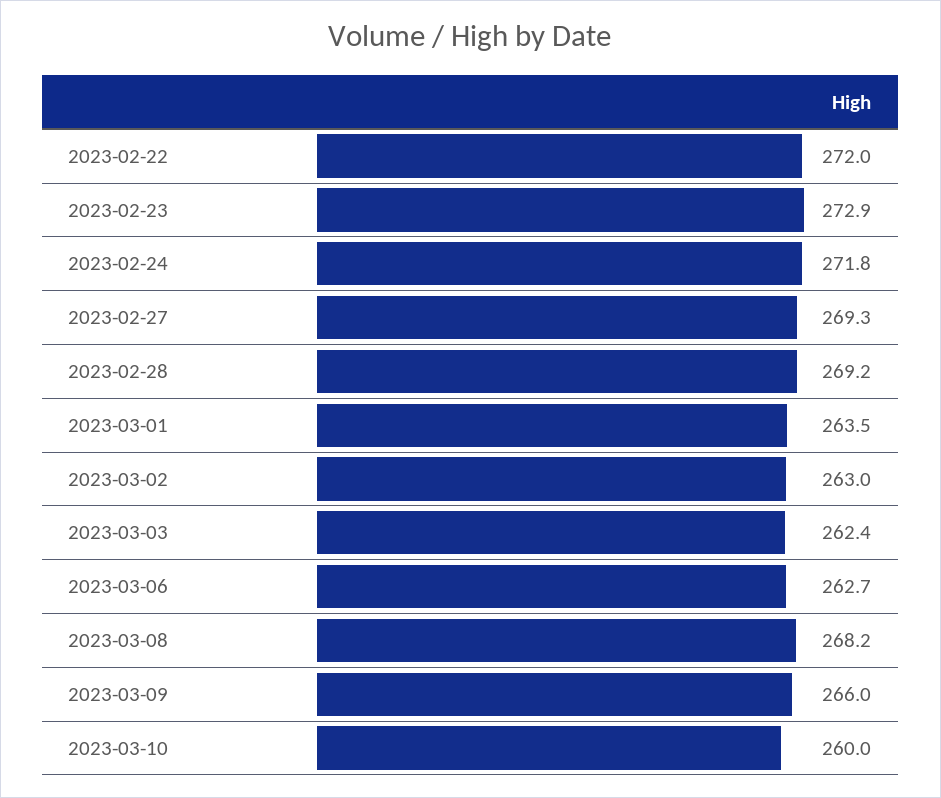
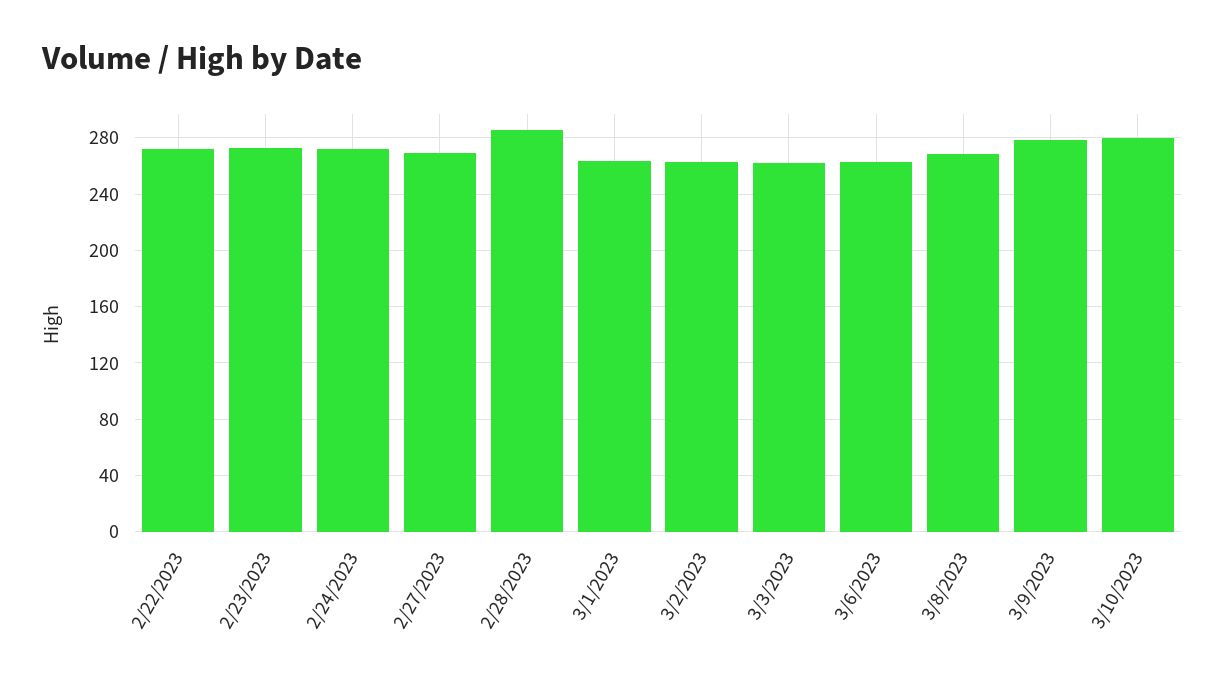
2023-02-28: 269.2 -> 285
2023-03-09: 266 -> 280
2023-03-10: 260 -> 280

